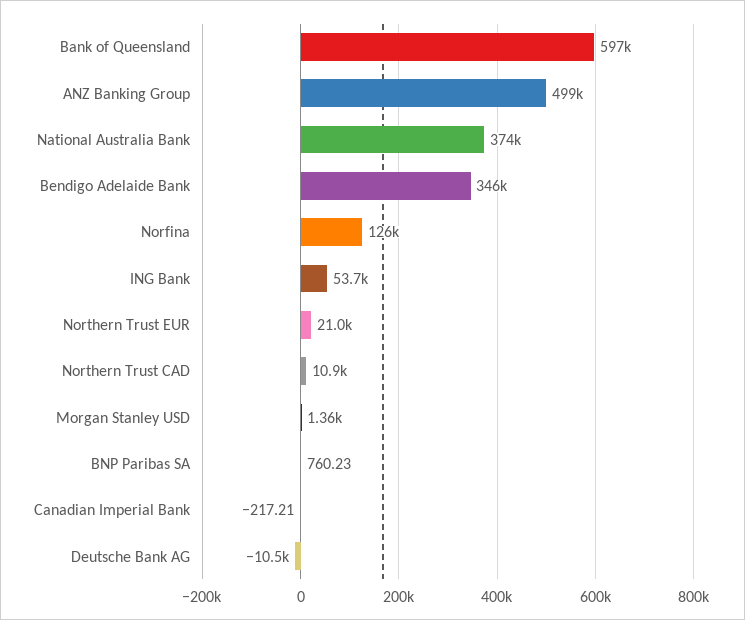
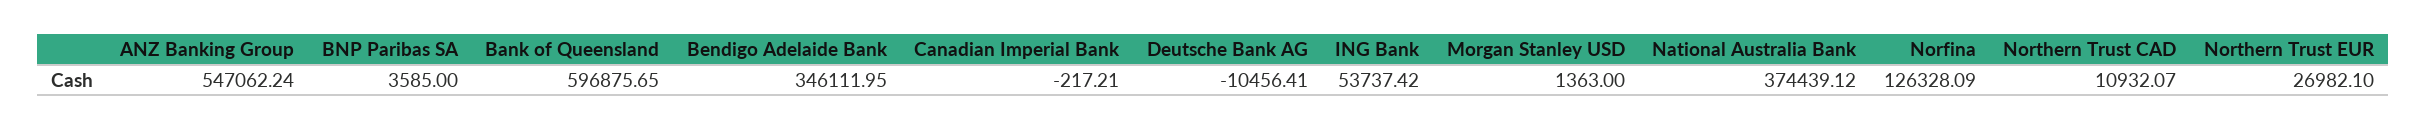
ANZ Banking Group: 499000 -> 547062.24
Northern Trust EUR: 21000 -> 26982.1
BNP Paribas SA: 760.23 -> 3585

